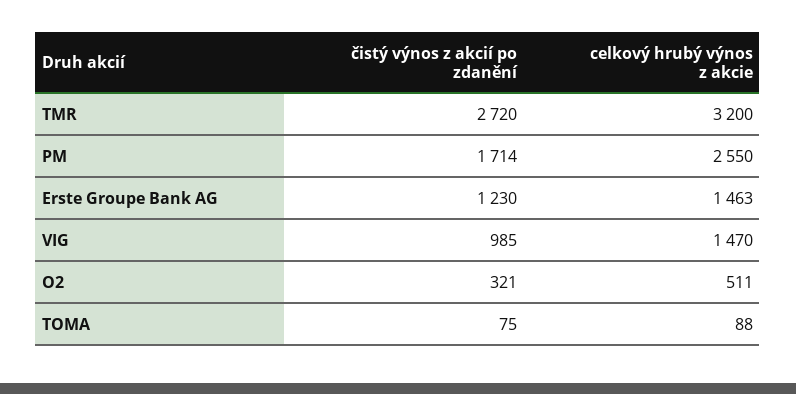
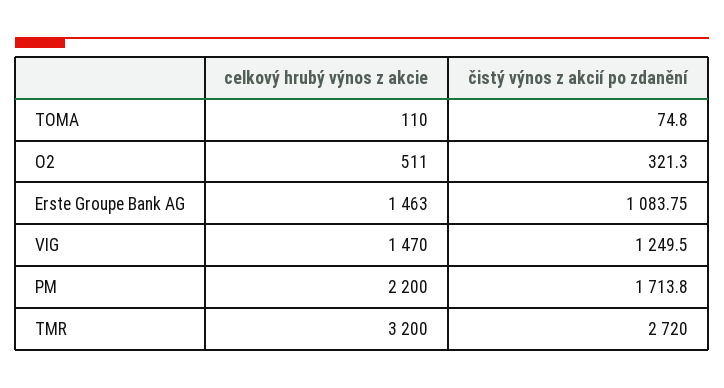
celkový hrubý výnos z akcie, PM: 2550 -> 2200
čistý výnos z akcií po zdanění, Erste Groupe Bank AG: 1230 -> 1083.75
čistý výnos z akcií po zdanění, VIG: 985 -> 1249.5
celkový hrubý výnos z akcie, TOMA: 88 -> 110

